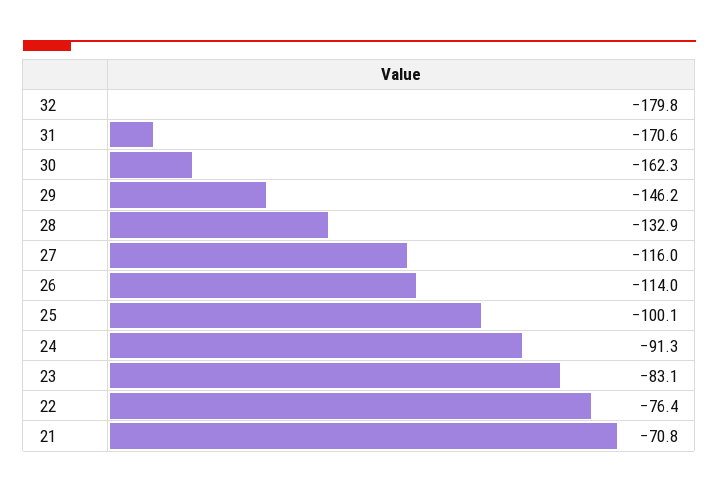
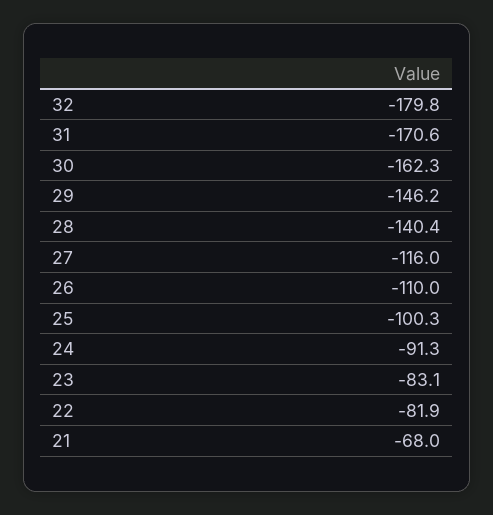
28: -132.9 -> -140.4
26: -114 -> -110
25: -100.1 -> -100.3
22: -76.4 -> -81.9
21: -70.8 -> -68

